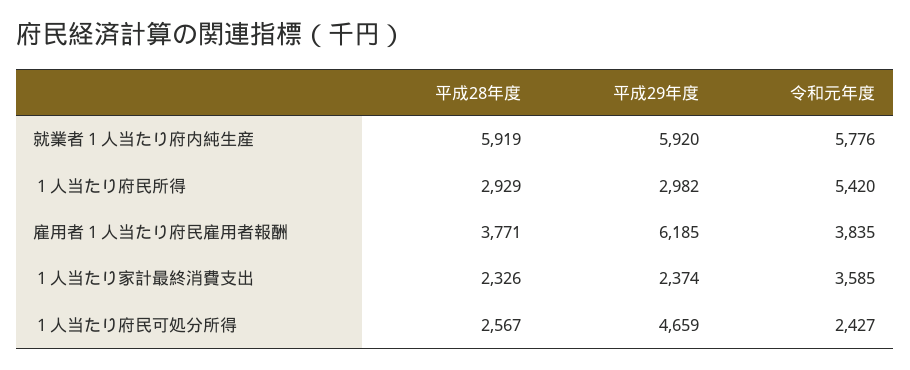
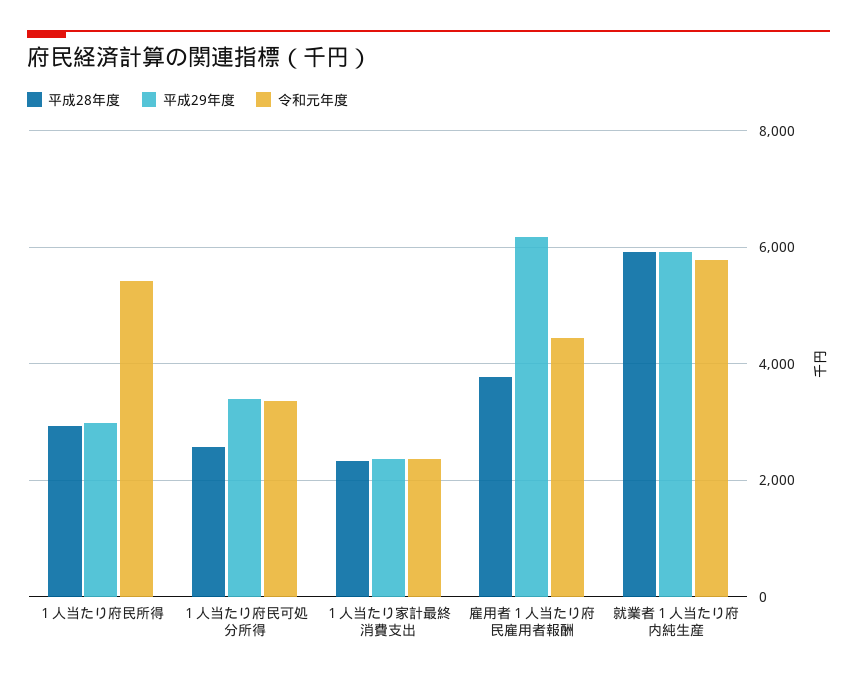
令和元年度, 雇用者１人当たり府民雇用者報酬: 3835 -> 4400
令和元年度, １人当たり家計最終消費支出: 3585 -> 2400
平成29年度, １人当たり府民可処分所得: 4659 -> 3400
令和元年度, １人当たり府民可処分所得: 2427 -> 3400

